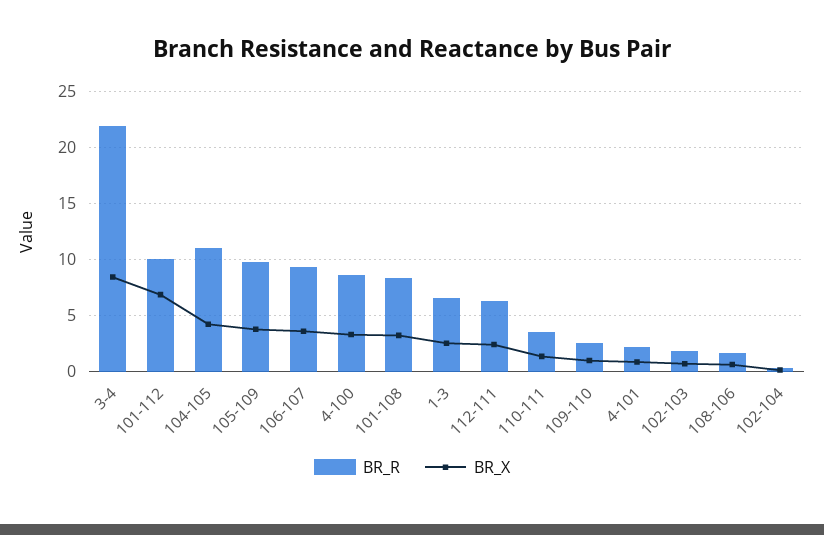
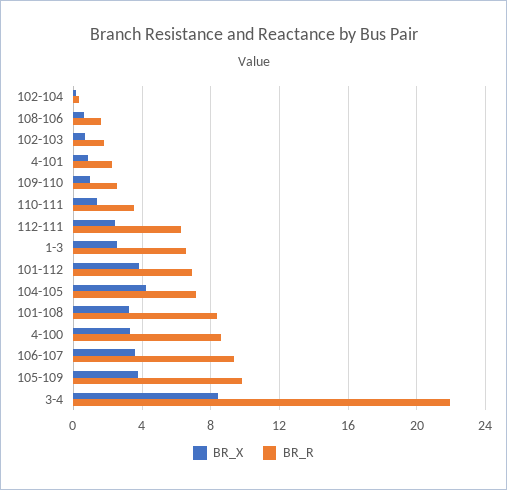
BR_R, 101-112: 10 -> 7
BR_X, 101-112: 7 -> 4
BR_R, 104-105: 11 -> 7

